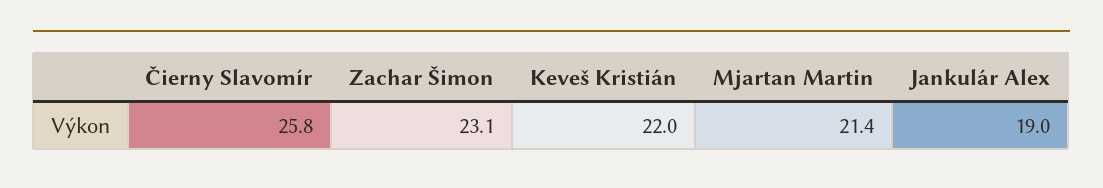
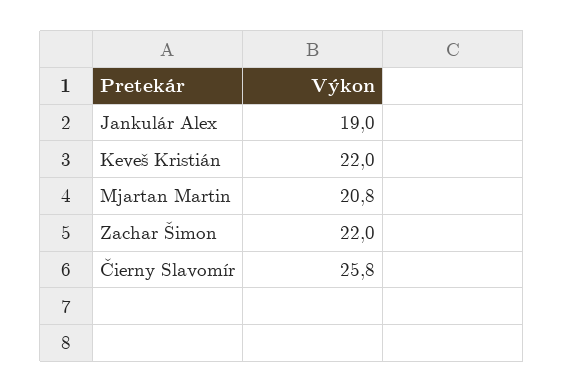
Zachar Šimon: 23.1 -> 22
Mjartan Martin: 21.4 -> 20.8

